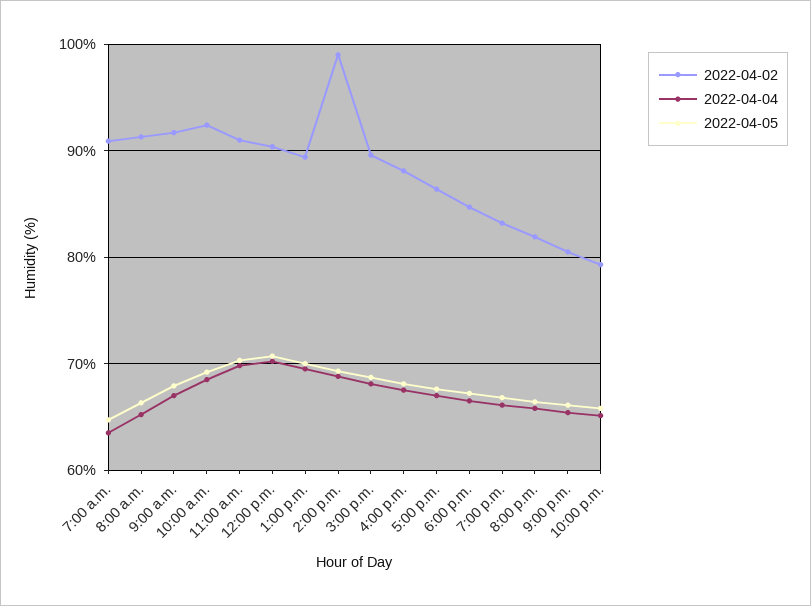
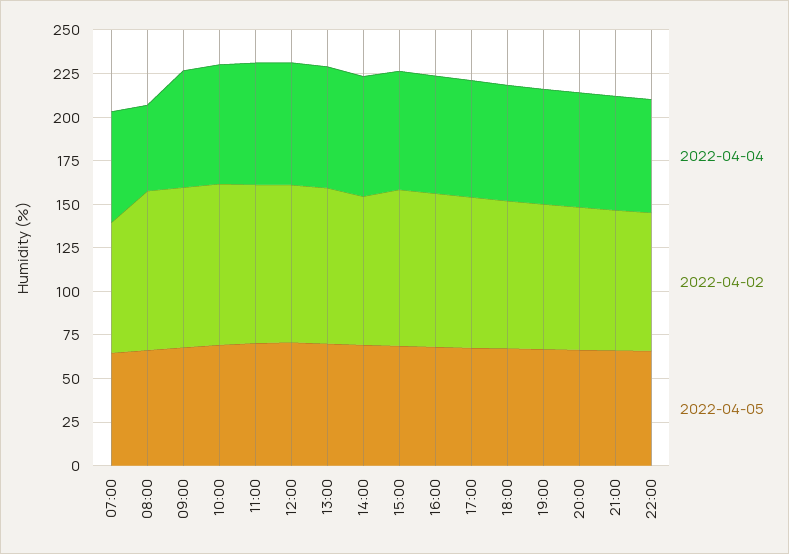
2022-04-02, 7:00 a.m.: 91 -> 75
2022-04-04, 8:00 a.m.: 65 -> 50
2022-04-02, 2:00 p.m.: 99 -> 85

